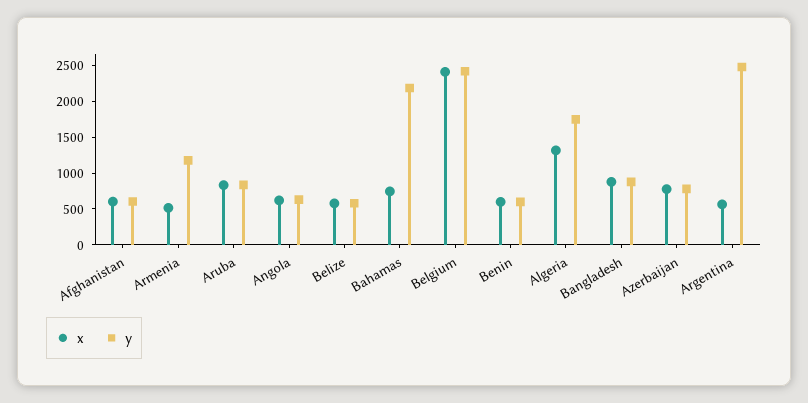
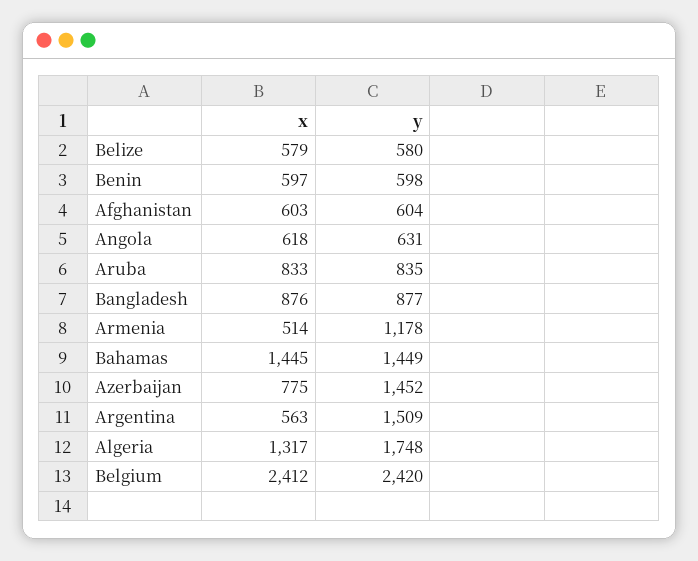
x, Bahamas: 750 -> 1445
y, Bahamas: 2250 -> 1449
y, Azerbaijan: 750 -> 1452
y, Argentina: 2500 -> 1509

